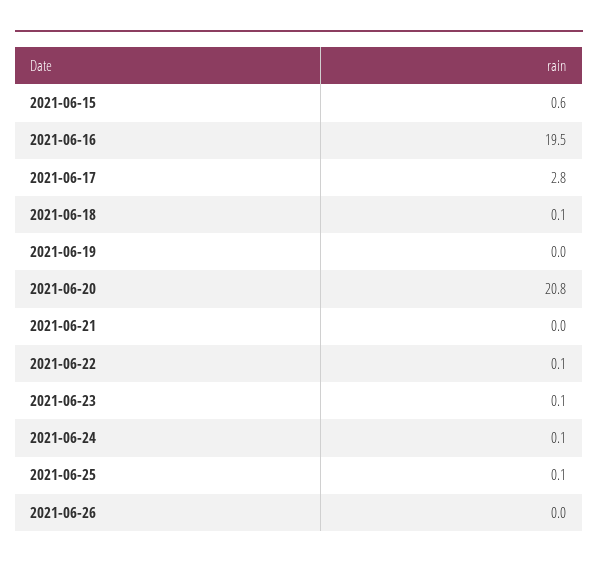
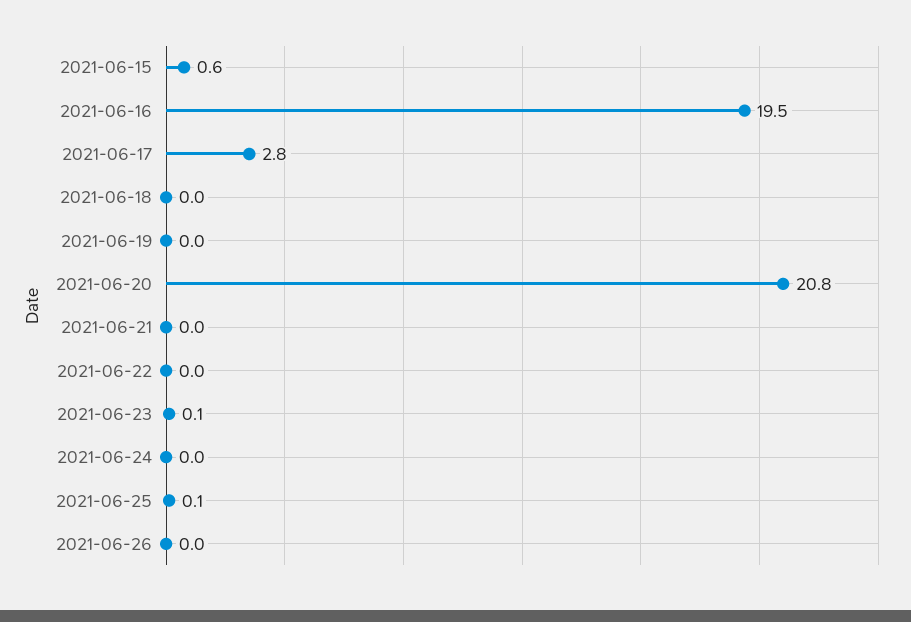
2021-06-18: 0.1 -> 0
2021-06-22: 0.1 -> 0
2021-06-24: 0.1 -> 0

